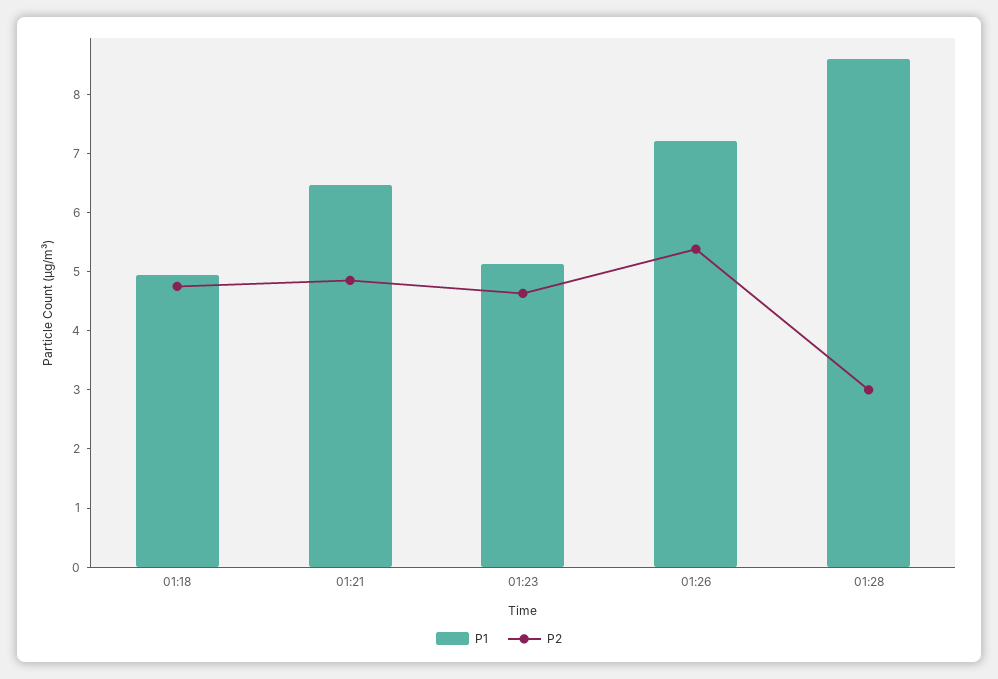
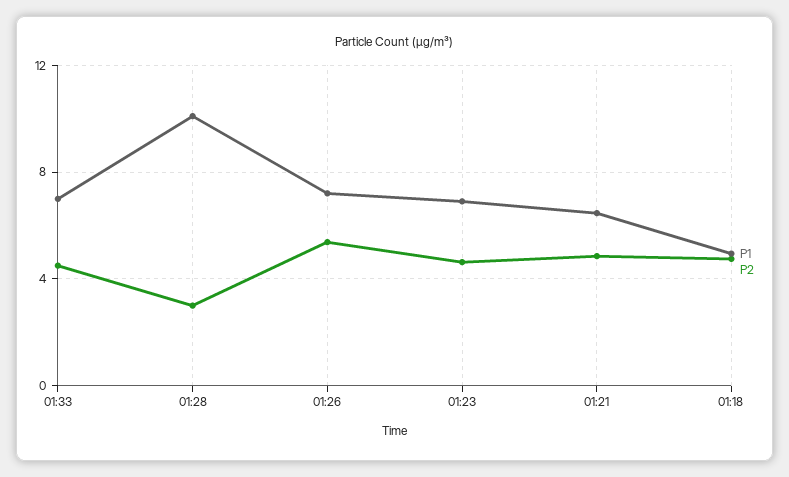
P1, 01:23: 5.2 -> 7
P1, 01:28: 8.6 -> 10
P1, 01:33: none -> 7
P2, 01:33: none -> 4.5

